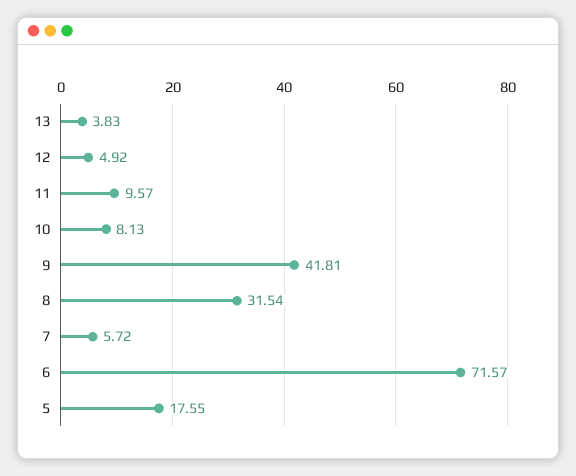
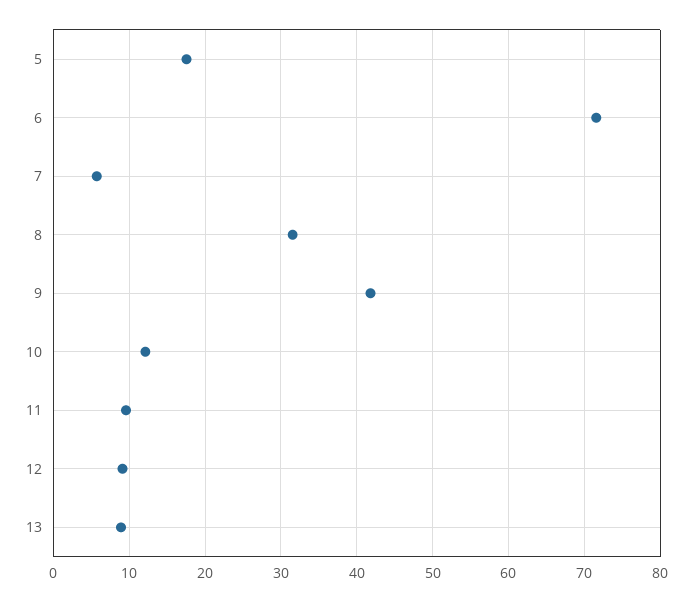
13: 3.83 -> 9
12: 4.92 -> 9
10: 8.13 -> 12

